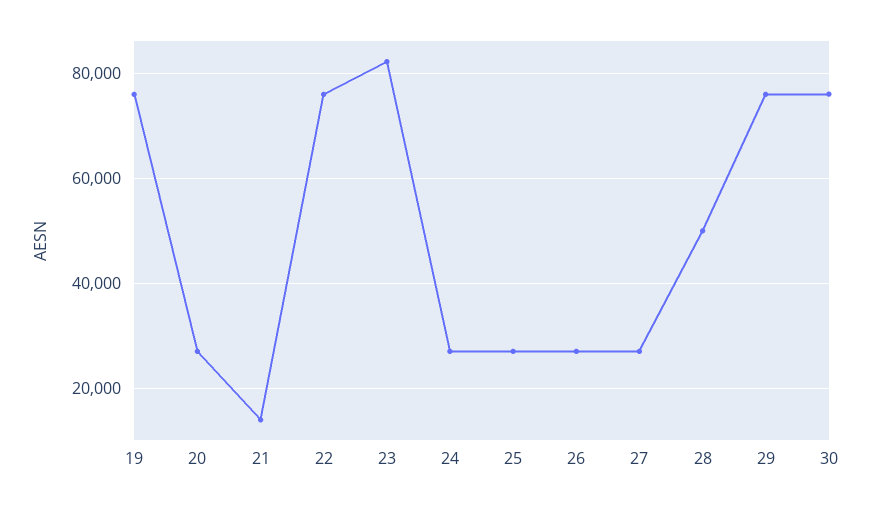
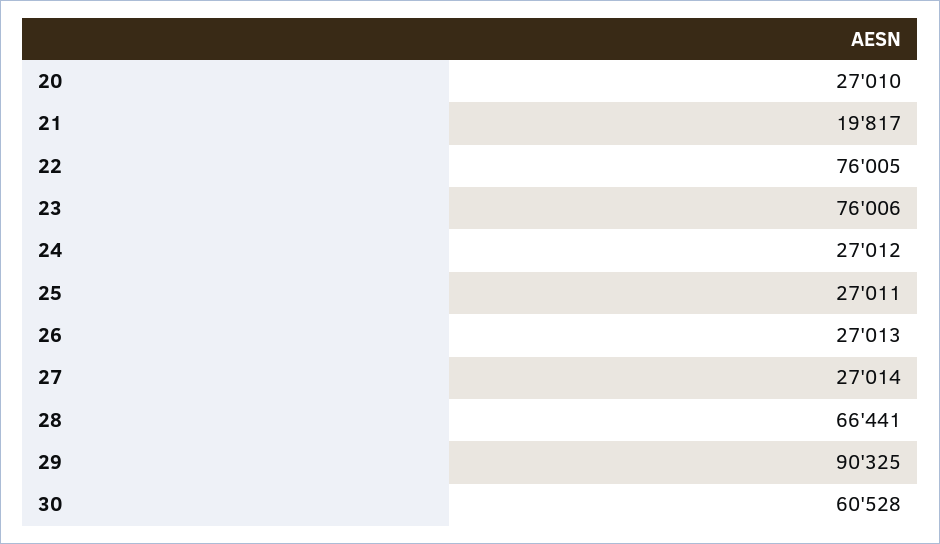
19: 76000 -> none
21: 14000 -> 19817
23: 82000 -> 76006
28: 50000 -> 66441
29: 76000 -> 90325
30: 76000 -> 60528

